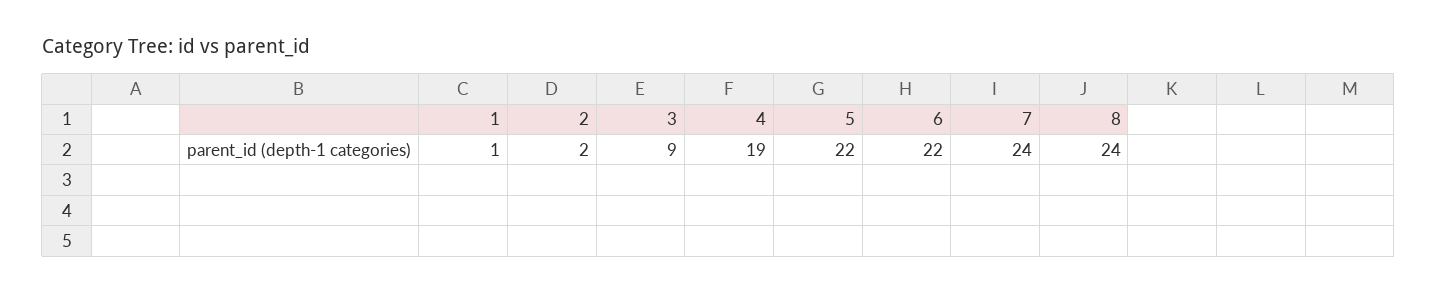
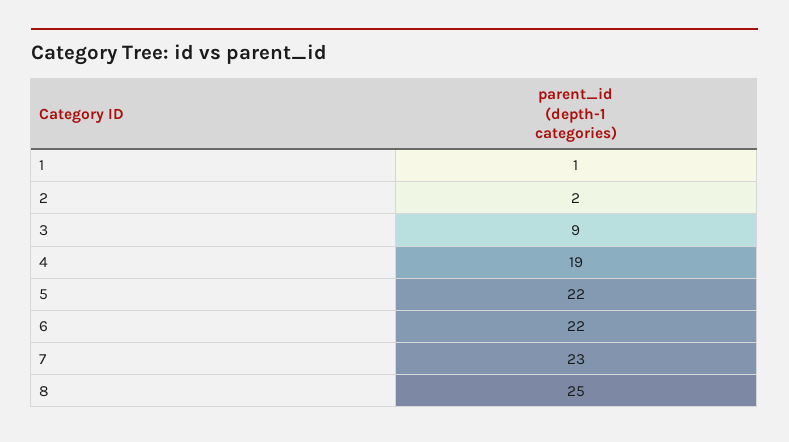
7: 24 -> 23
8: 24 -> 25

